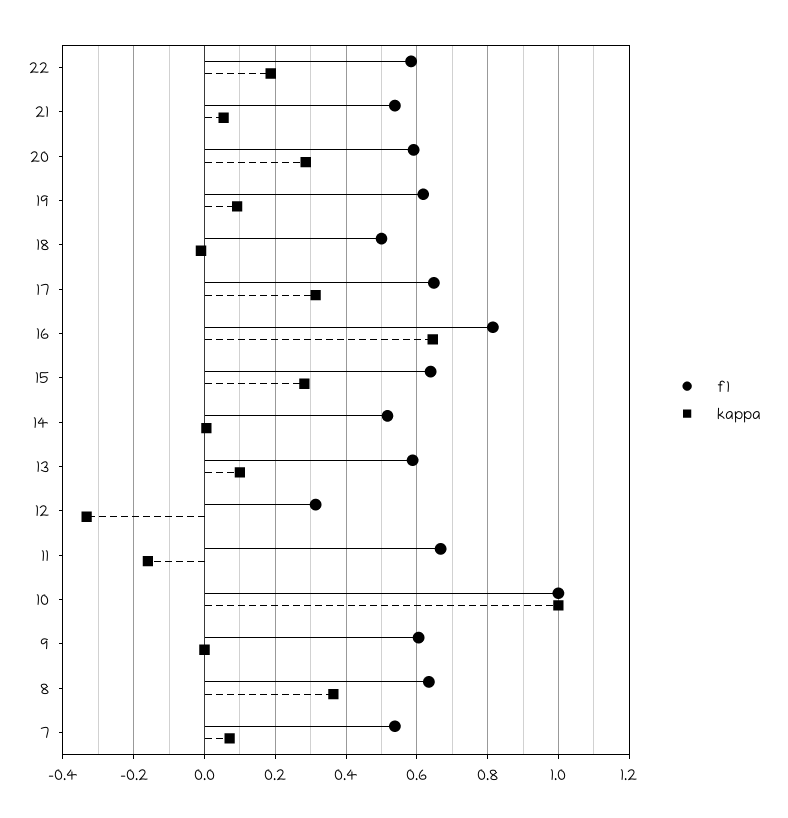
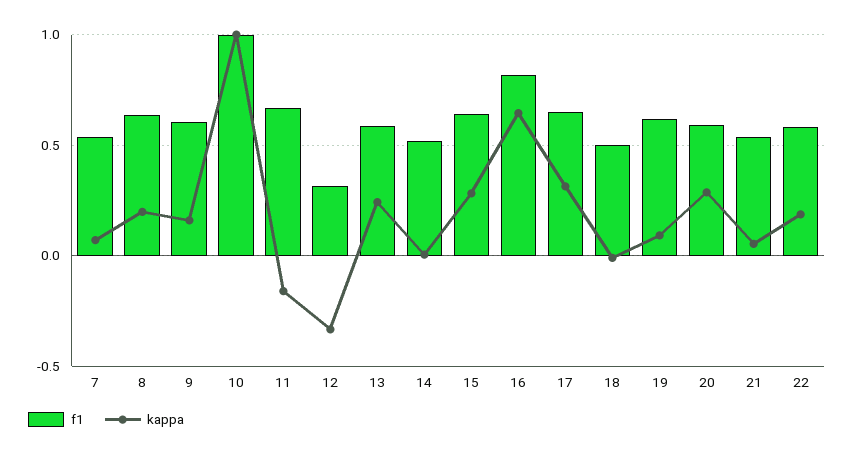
kappa, 13: 0.1 -> 0.25
kappa, 9: 0 -> 0.15
kappa, 8: 0.36 -> 0.2

